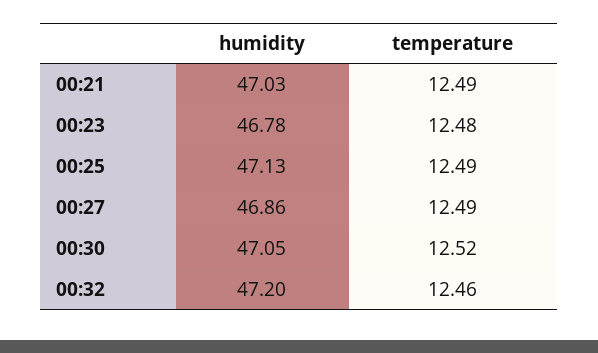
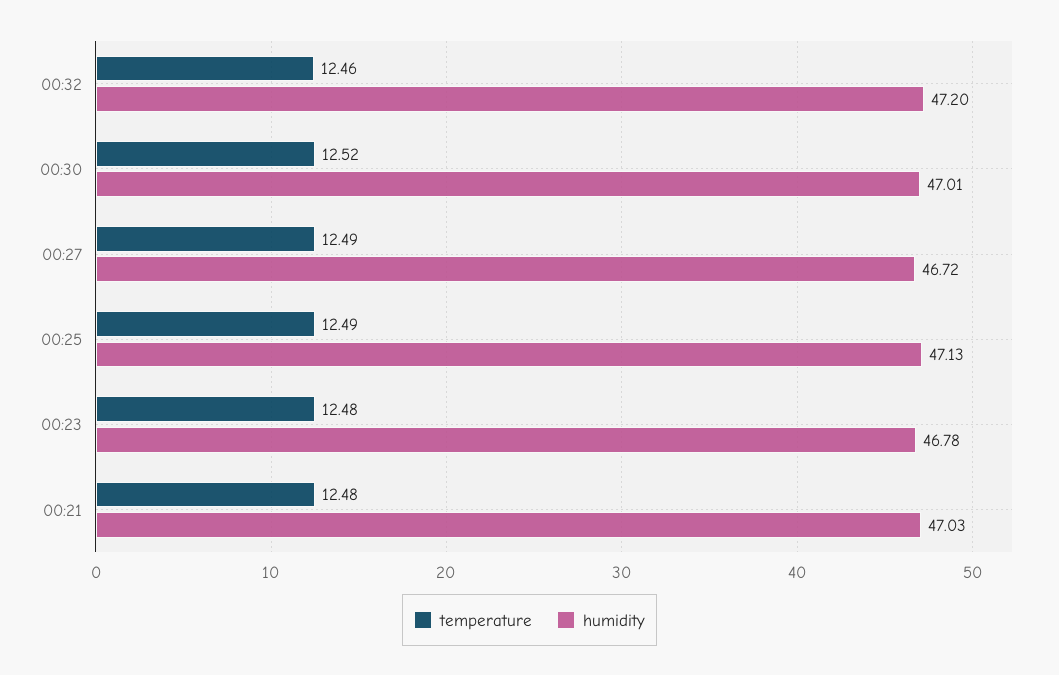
temperature, 00:21: 12.49 -> 12.48
humidity, 00:27: 46.86 -> 46.72
humidity, 00:30: 47.05 -> 47.01

